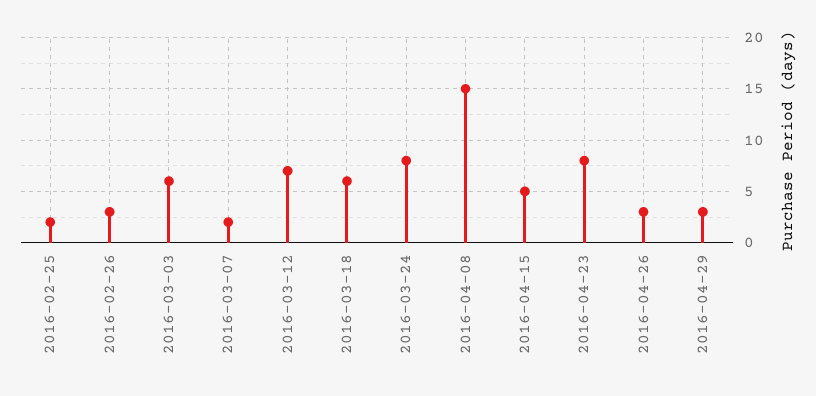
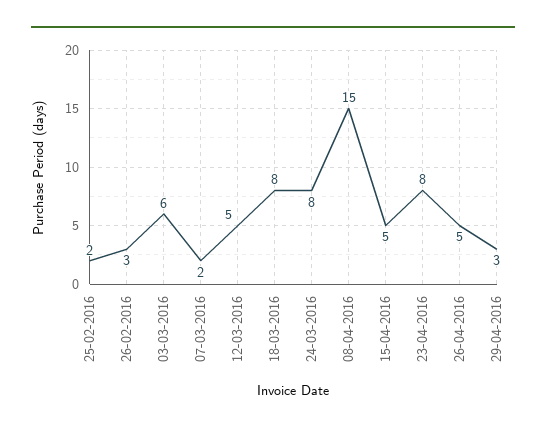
2016-03-12: 7 -> 5
2016-03-18: 6 -> 8
2016-04-26: 3 -> 5

